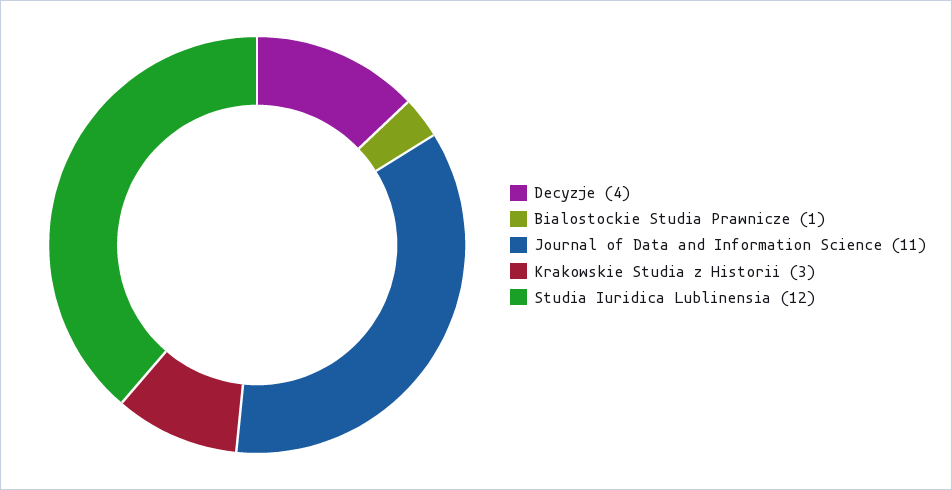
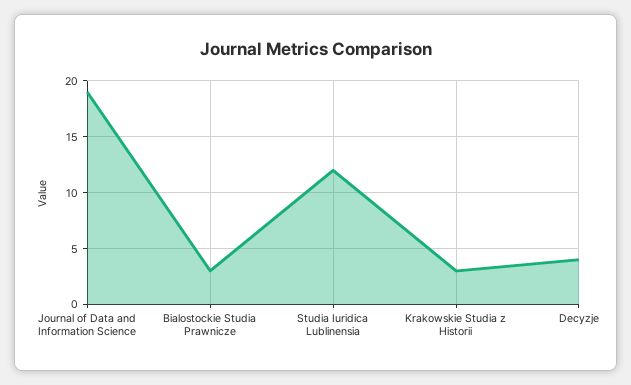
Bialostockie Studia Prawnicze: 1 -> 3
Journal of Data and Information Science: 11 -> 19

